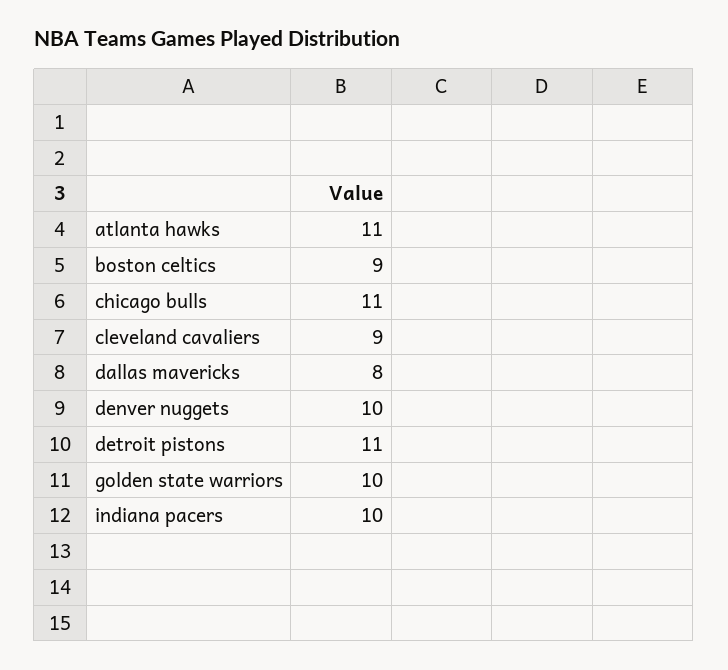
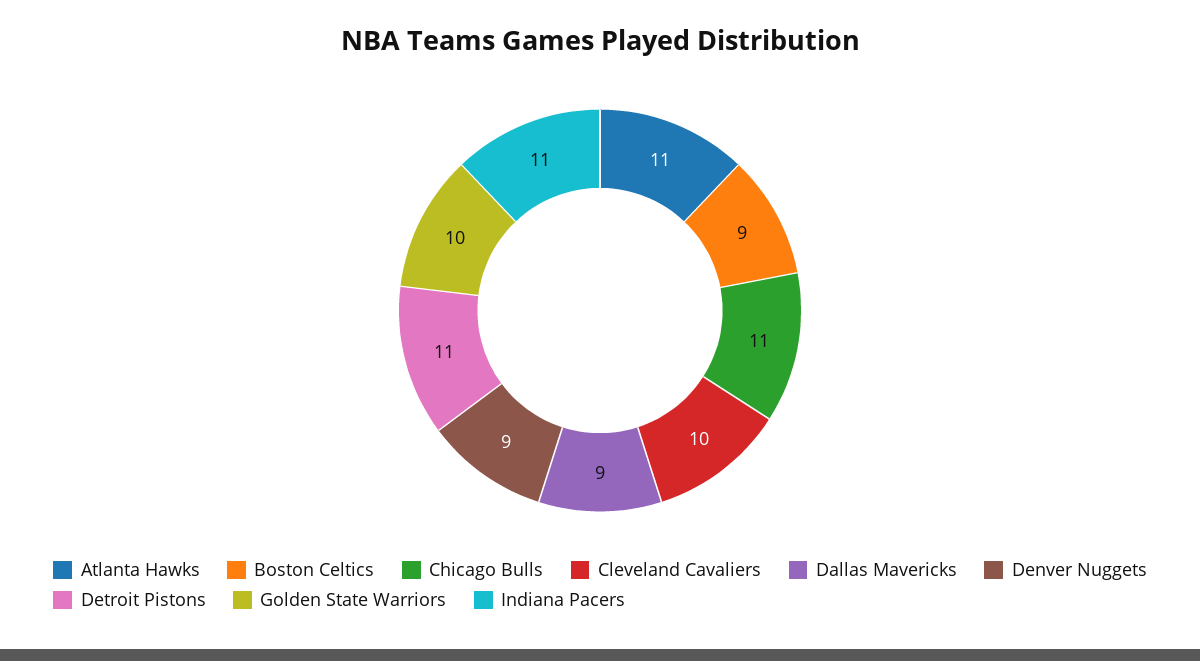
cleveland cavaliers: 9 -> 10
dallas mavericks: 8 -> 9
denver nuggets: 10 -> 9
indiana pacers: 10 -> 11

